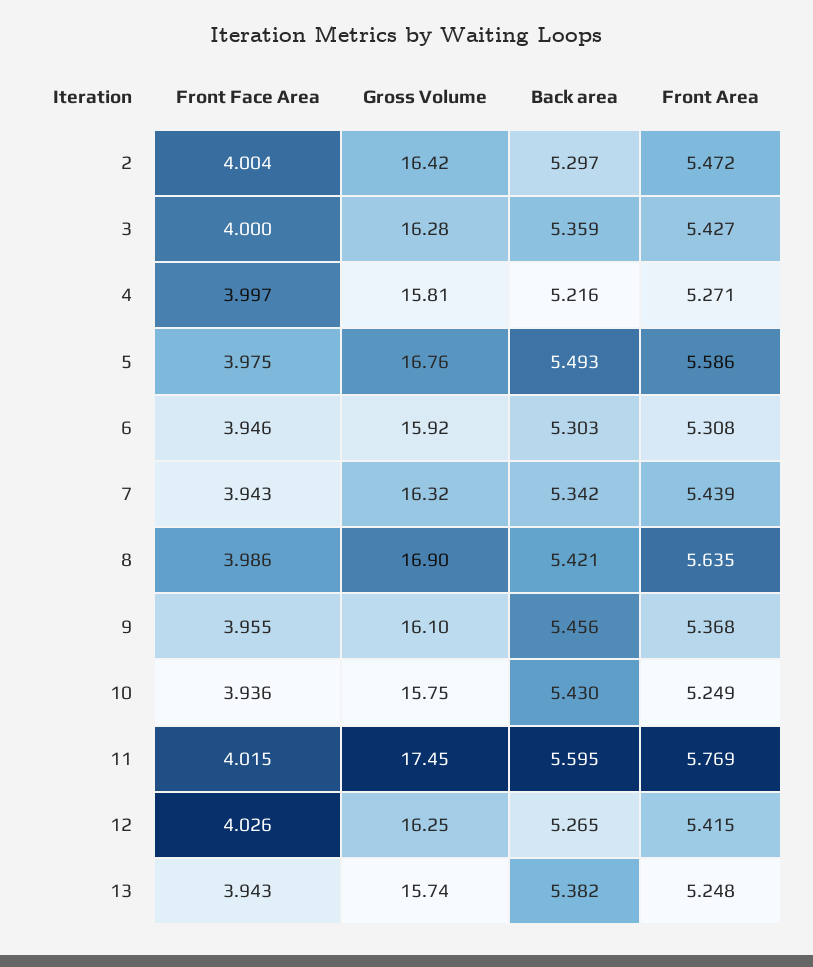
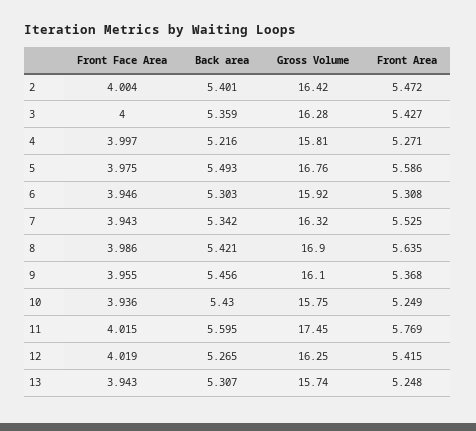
Back area, 2: 5.297 -> 5.401
Front Area, 7: 5.439 -> 5.525
Front Face Area, 12: 4.026 -> 4.019
Back area, 13: 5.382 -> 5.307

